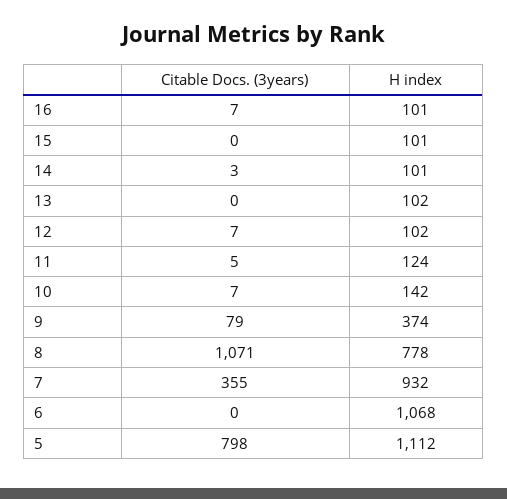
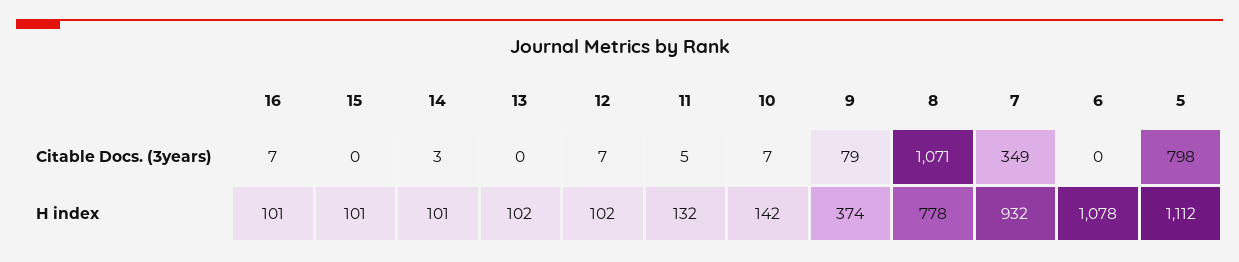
H index, 11: 124 -> 132
Citable Docs. (3years), 7: 355 -> 349
H index, 6: 1068 -> 1078

